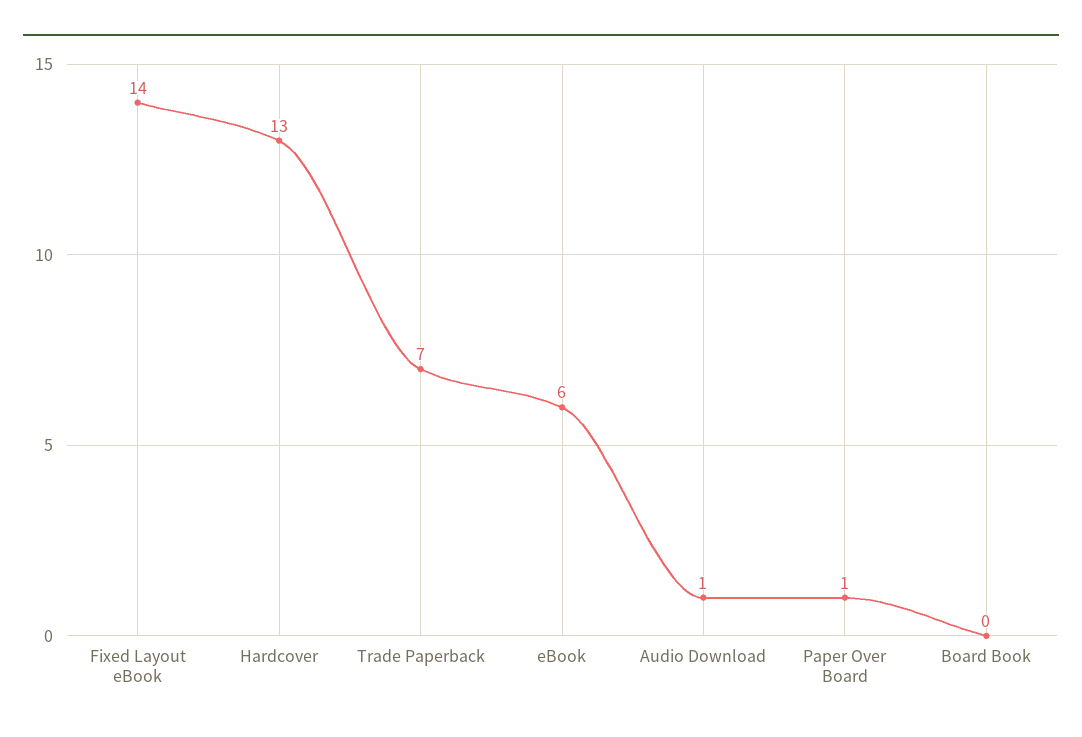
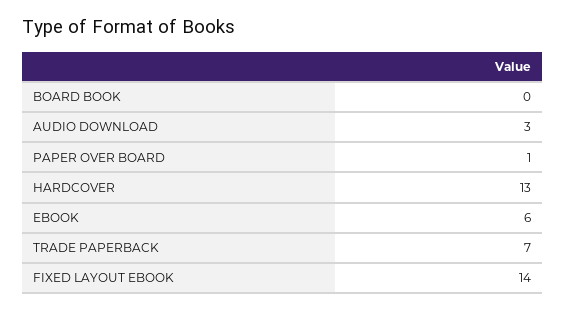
Audio Download: 1 -> 3

